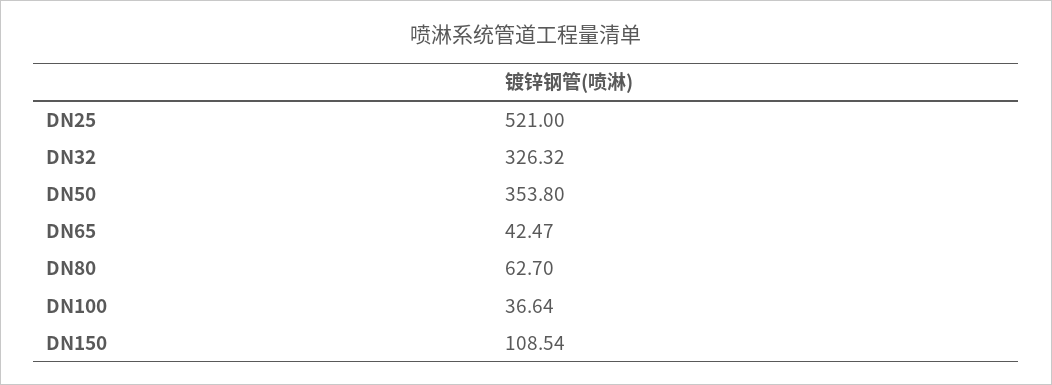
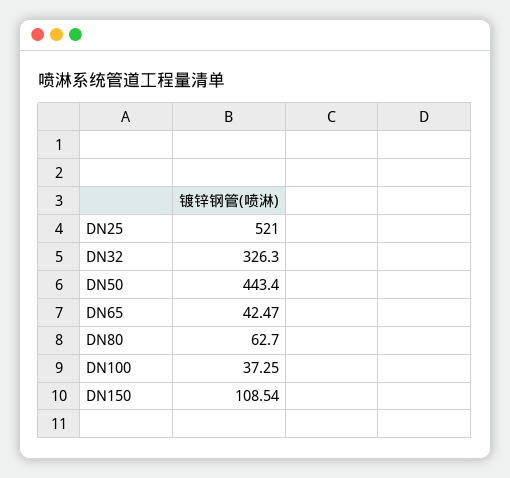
DN32: 326.32 -> 326.3
DN50: 353.8 -> 443.4
DN100: 36.64 -> 37.25

